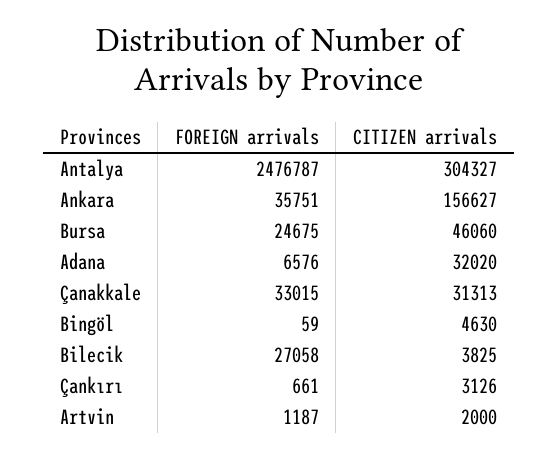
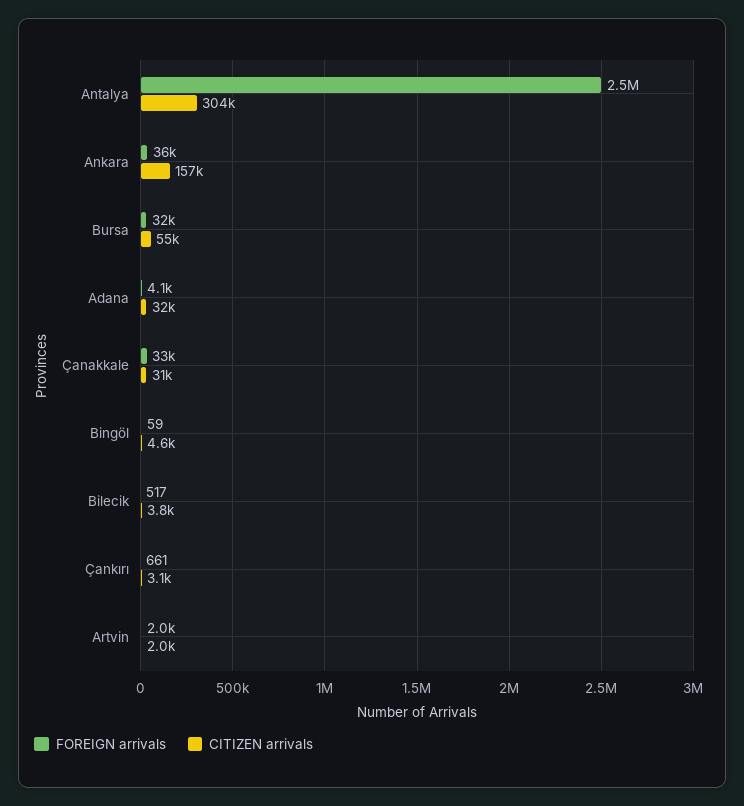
FOREIGN arrivals, Bursa: 24675 -> 32000
CITIZEN arrivals, Bursa: 46060 -> 55000
FOREIGN arrivals, Adana: 6576 -> 4100
FOREIGN arrivals, Bilecik: 27058 -> 517
FOREIGN arrivals, Artvin: 1187 -> 2000

